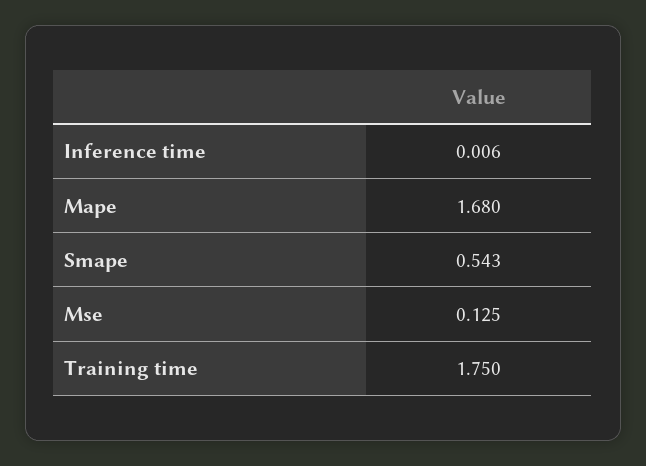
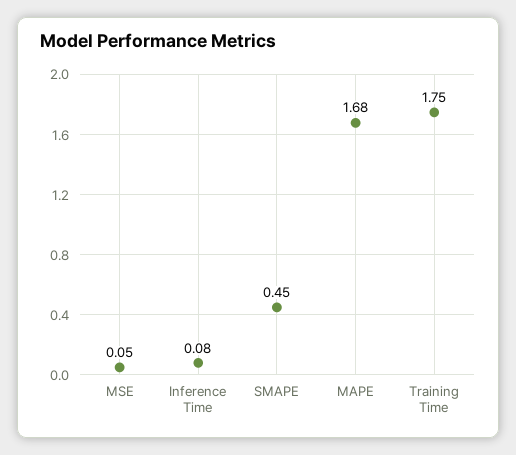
Inference time: 0.006 -> 0.08
Smape: 0.543 -> 0.45
Mse: 0.125 -> 0.05

